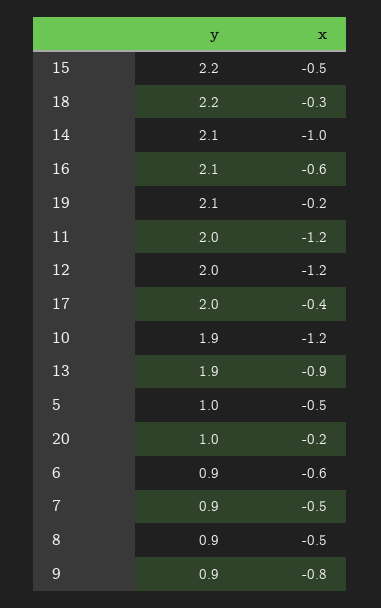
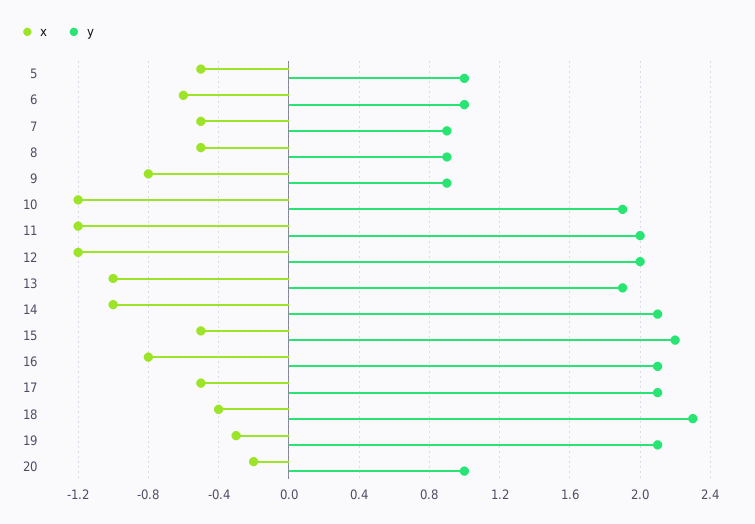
y, 18: 2.2 -> 2.3
x, 18: -0.3 -> -0.4
x, 16: -0.6 -> -0.8
x, 19: -0.2 -> -0.3
y, 17: 2 -> 2.1
x, 17: -0.4 -> -0.5
x, 13: -0.9 -> -1
y, 6: 0.9 -> 1

